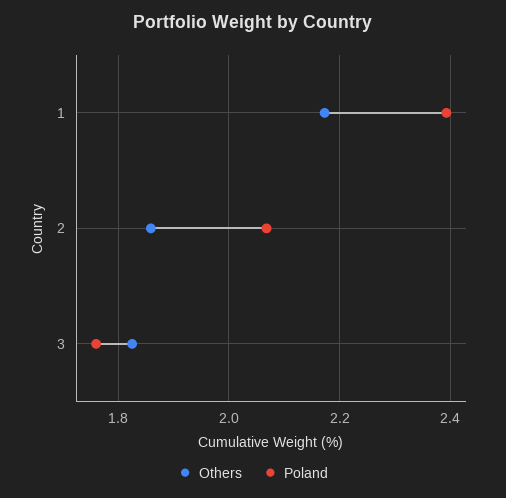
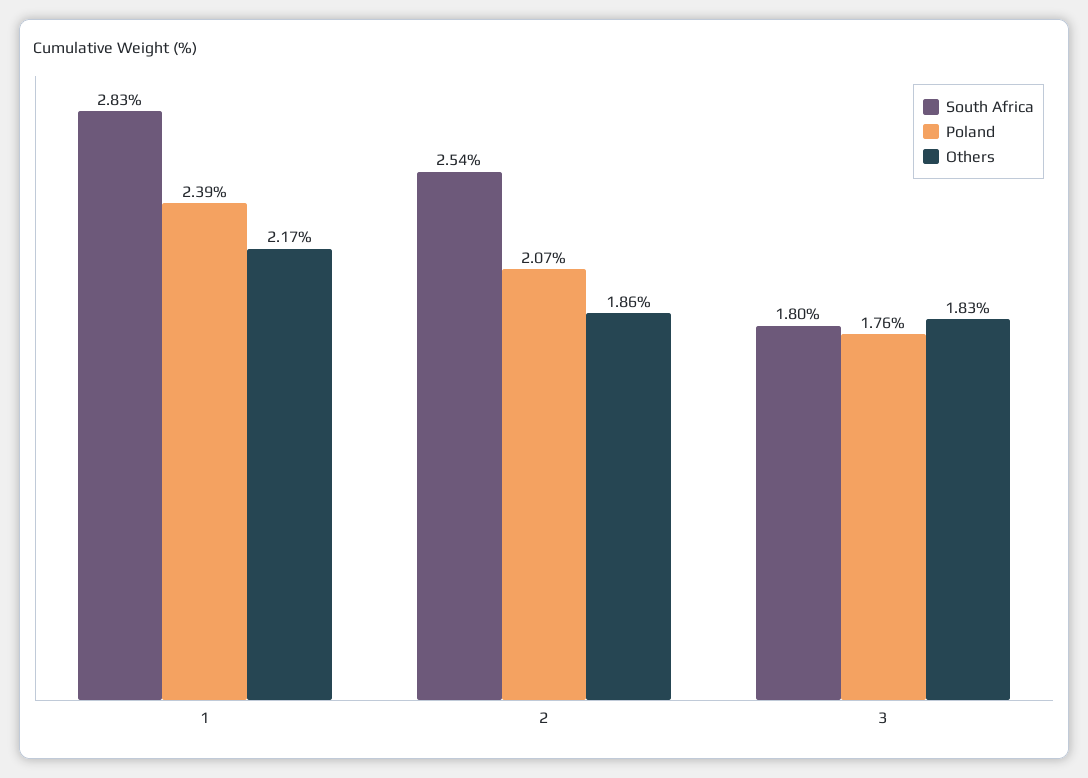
South Africa, 1: none -> 2.83
South Africa, 2: none -> 2.54
South Africa, 3: none -> 1.8

